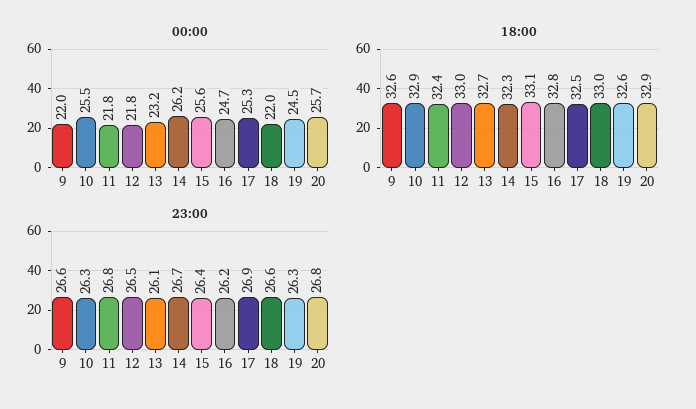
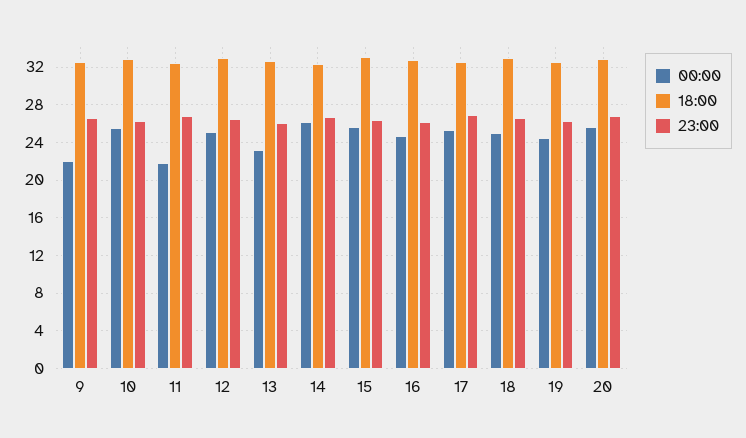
00:00, 12: 21.8 -> 25
00:00, 18: 22 -> 25

